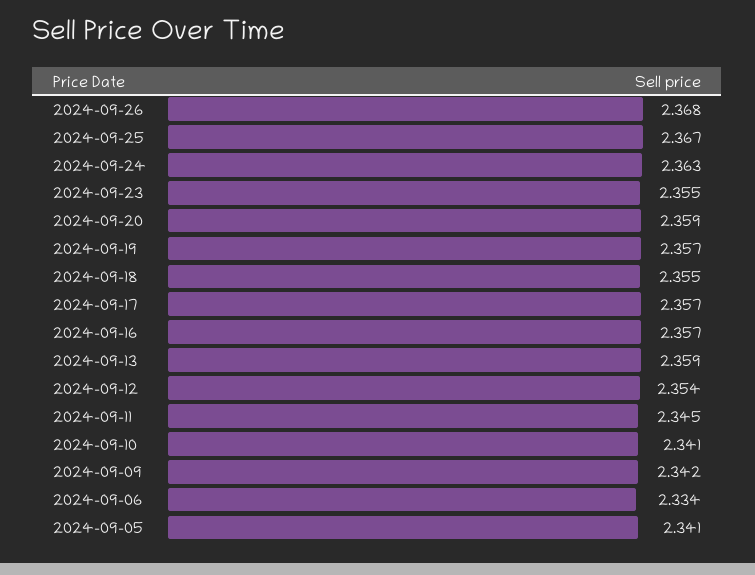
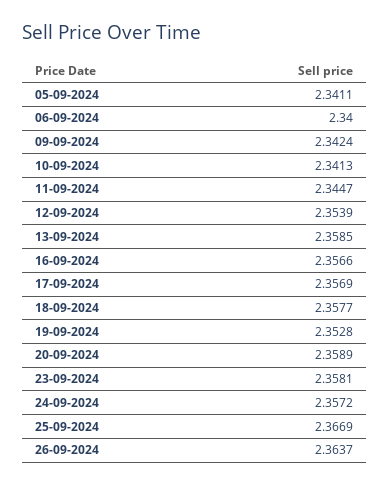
2024-09-26: 2.368 -> 2.3637
2024-09-24: 2.363 -> 2.3572
2024-09-23: 2.355 -> 2.3581
2024-09-19: 2.357 -> 2.3528
2024-09-18: 2.355 -> 2.3577
2024-09-06: 2.334 -> 2.34

